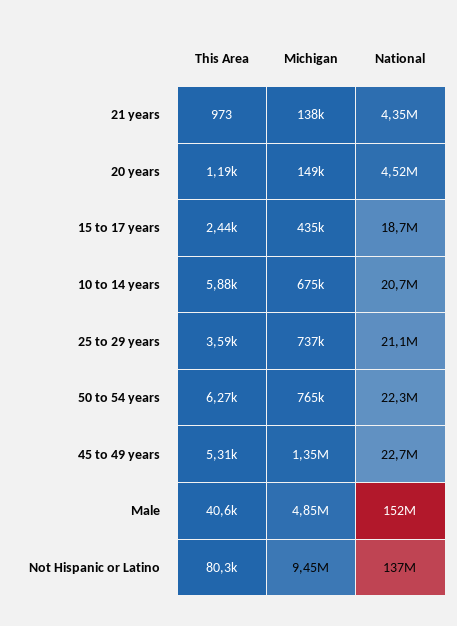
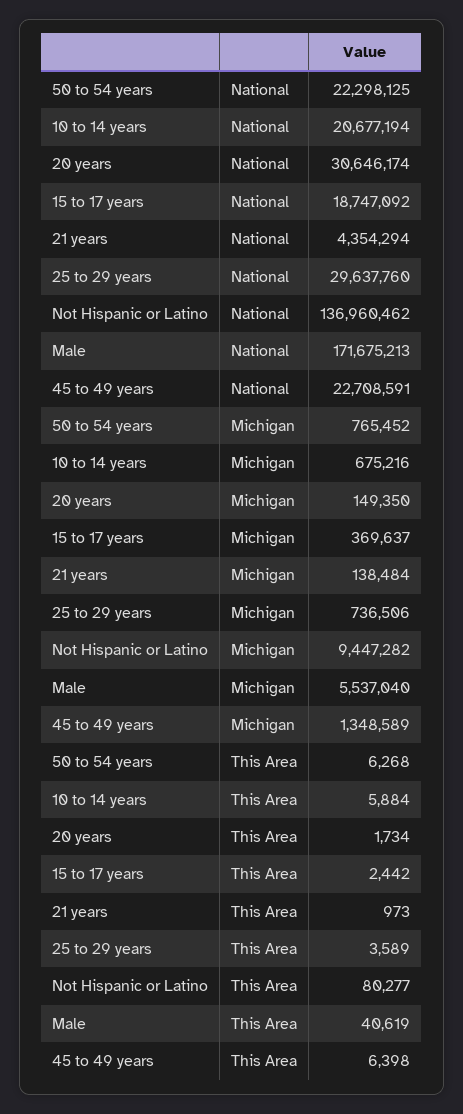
This Area, 20 years: 1190 -> 1734
National, 20 years: 4520000 -> 30646174
Michigan, 15 to 17 years: 435000 -> 369637
National, 25 to 29 years: 21100000 -> 29637760
This Area, 45 to 49 years: 5310 -> 6398
Michigan, Male: 4850000 -> 5537040
National, Male: 152000000 -> 171675213

